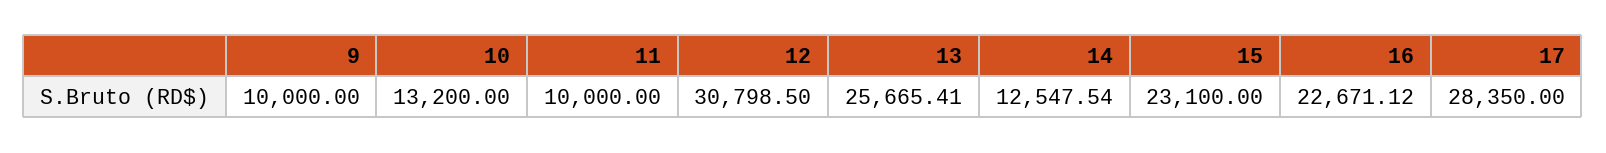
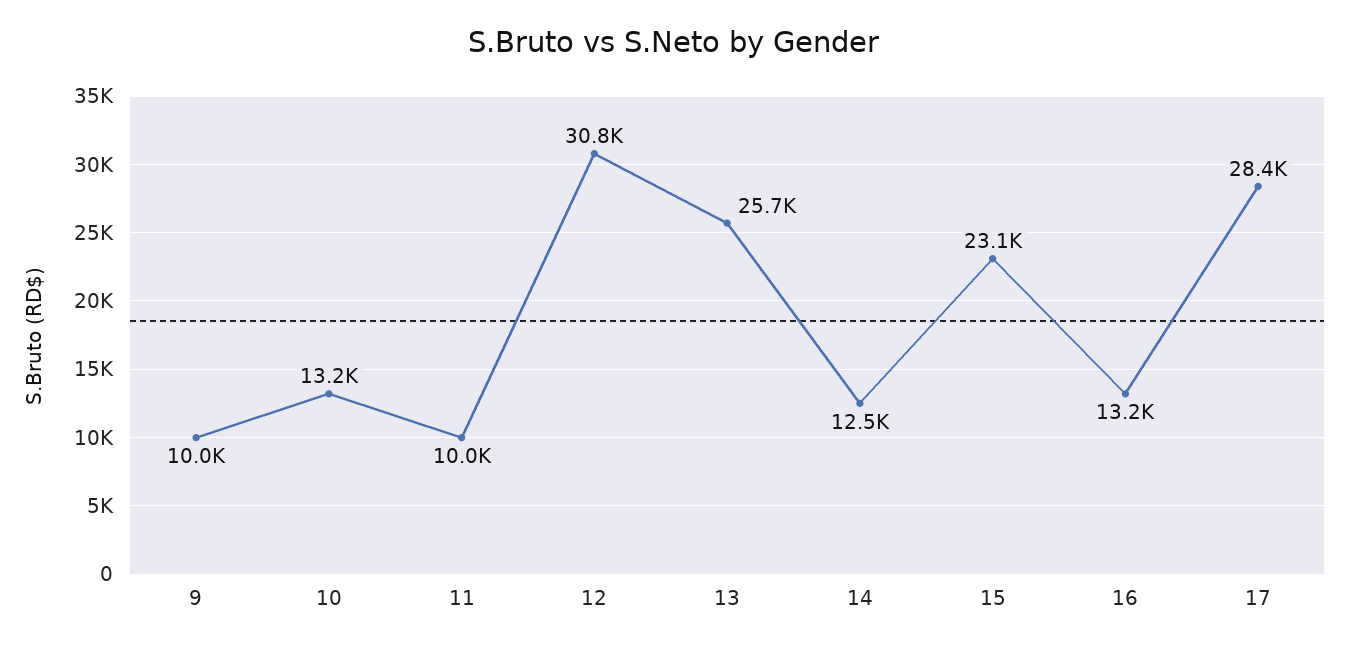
16: 22671.12 -> 13200

